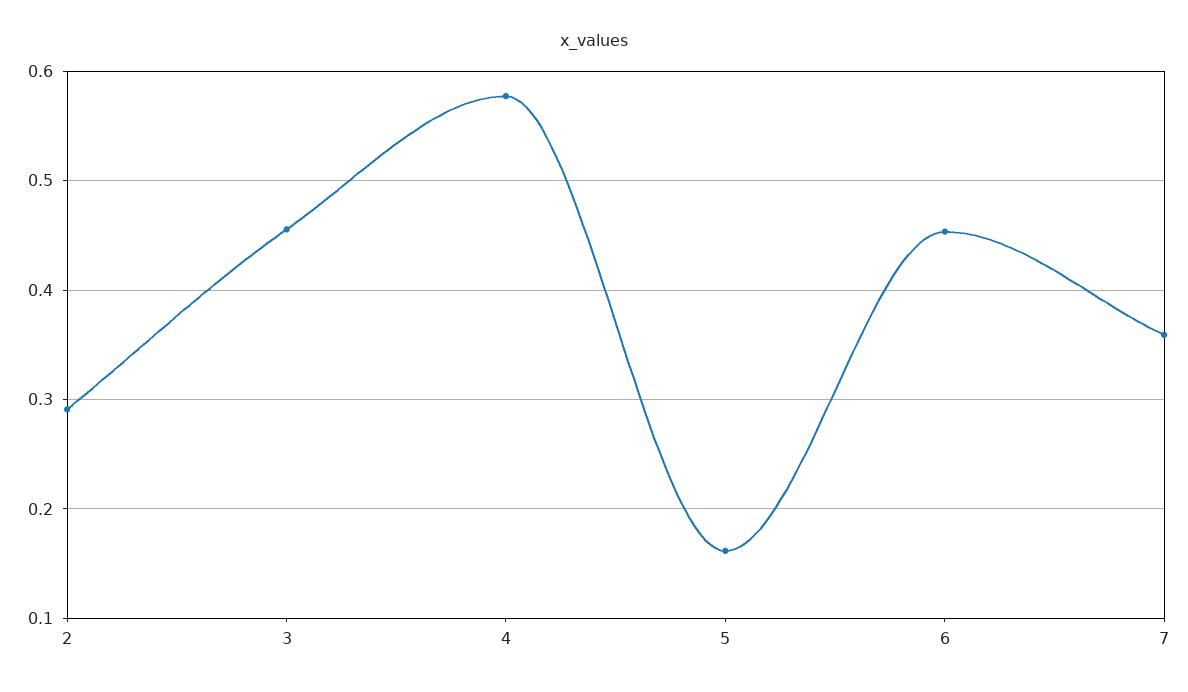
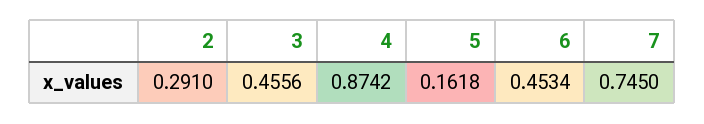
4: 0.58 -> 0.8742
7: 0.36 -> 0.745

